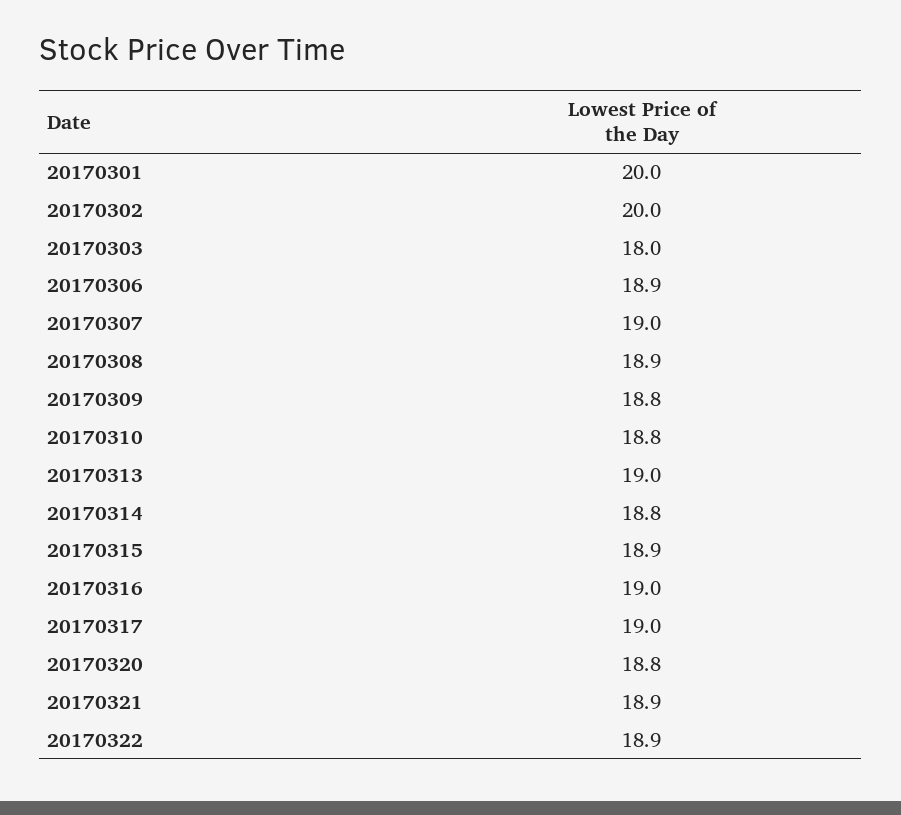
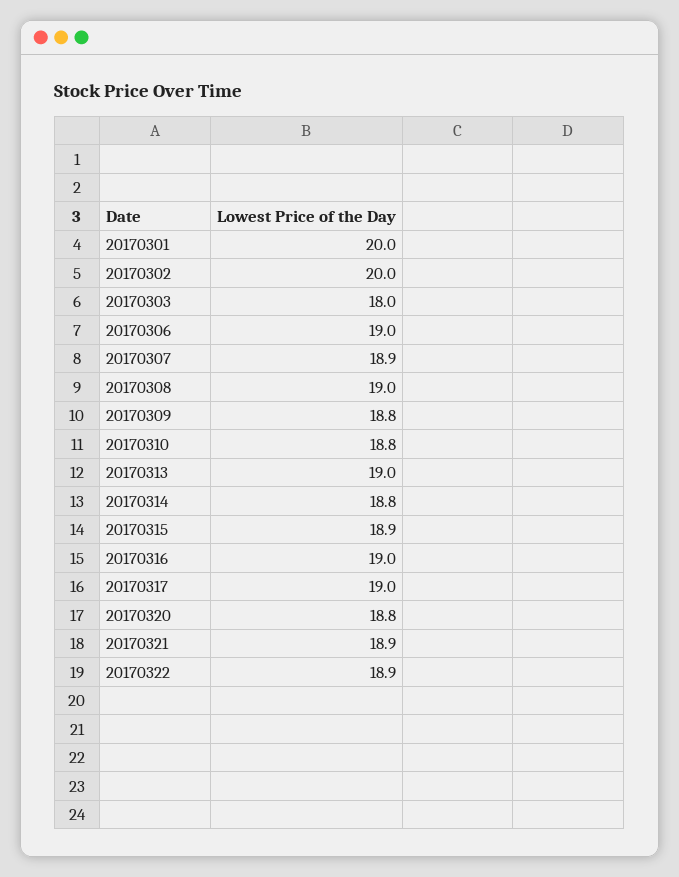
20170306: 18.9 -> 19
20170307: 19 -> 18.9
20170308: 18.9 -> 19

